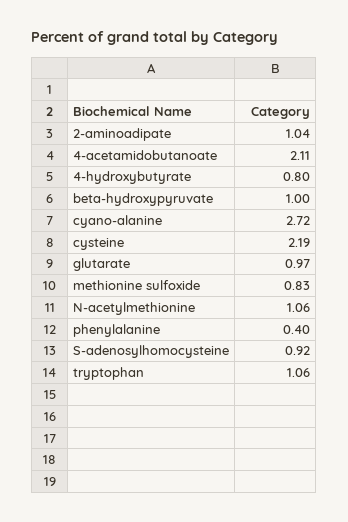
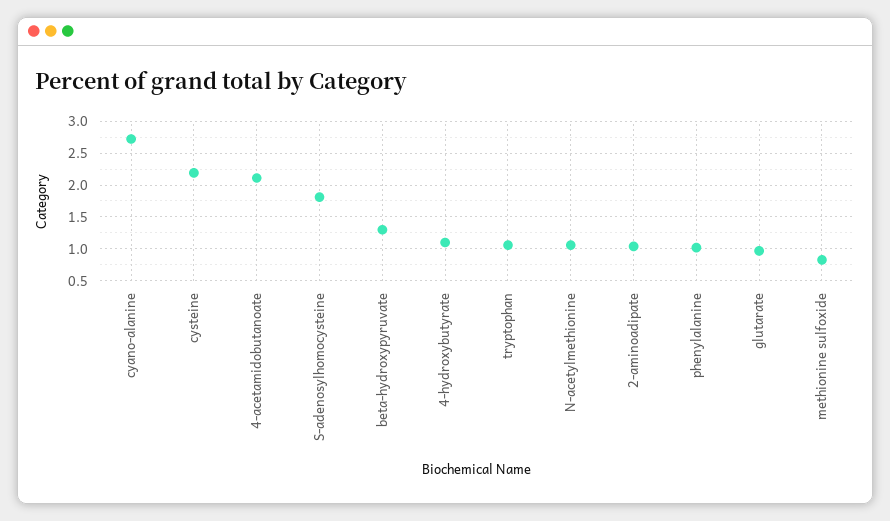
4-hydroxybutyrate: 0.8 -> 1.1
beta-hydroxypyruvate: 1 -> 1.3
phenylalanine: 0.4 -> 1
S-adenosylhomocysteine: 0.92 -> 1.8

